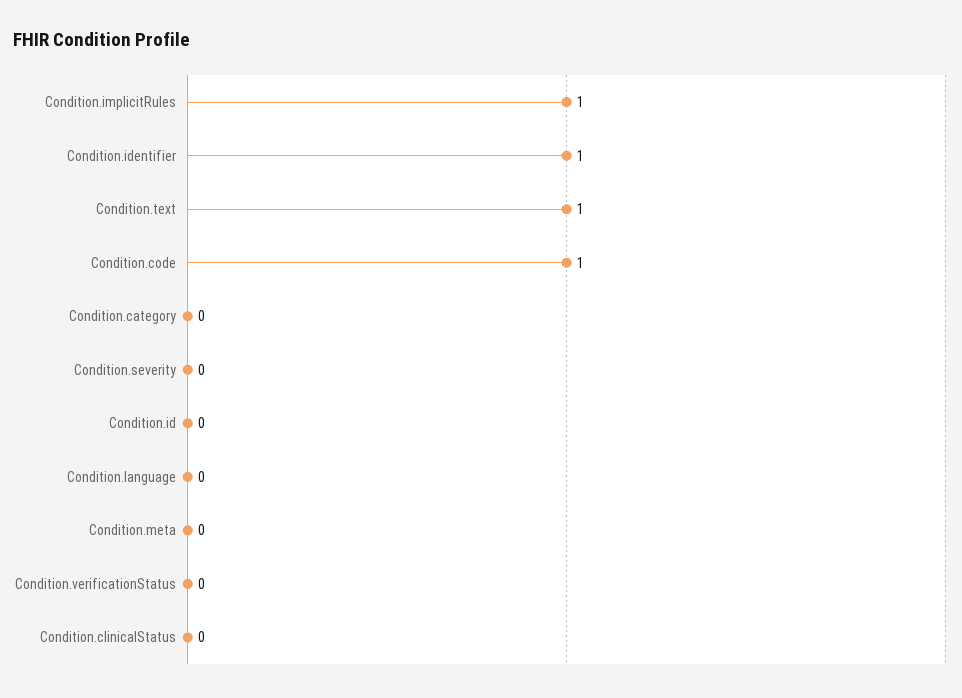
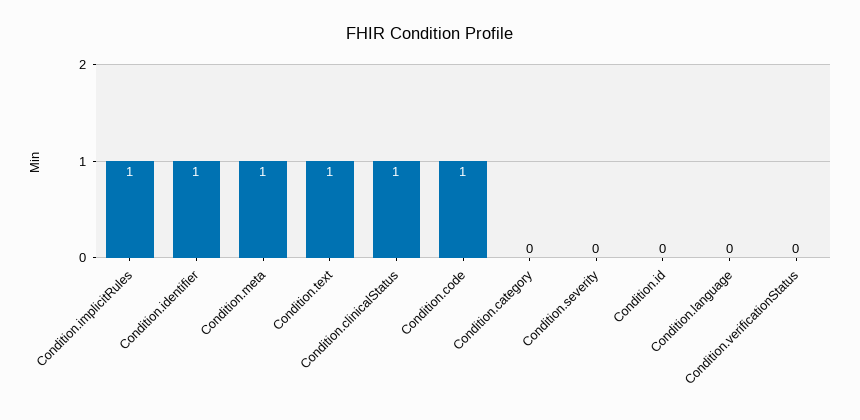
Condition.meta: 0 -> 1
Condition.clinicalStatus: 0 -> 1

